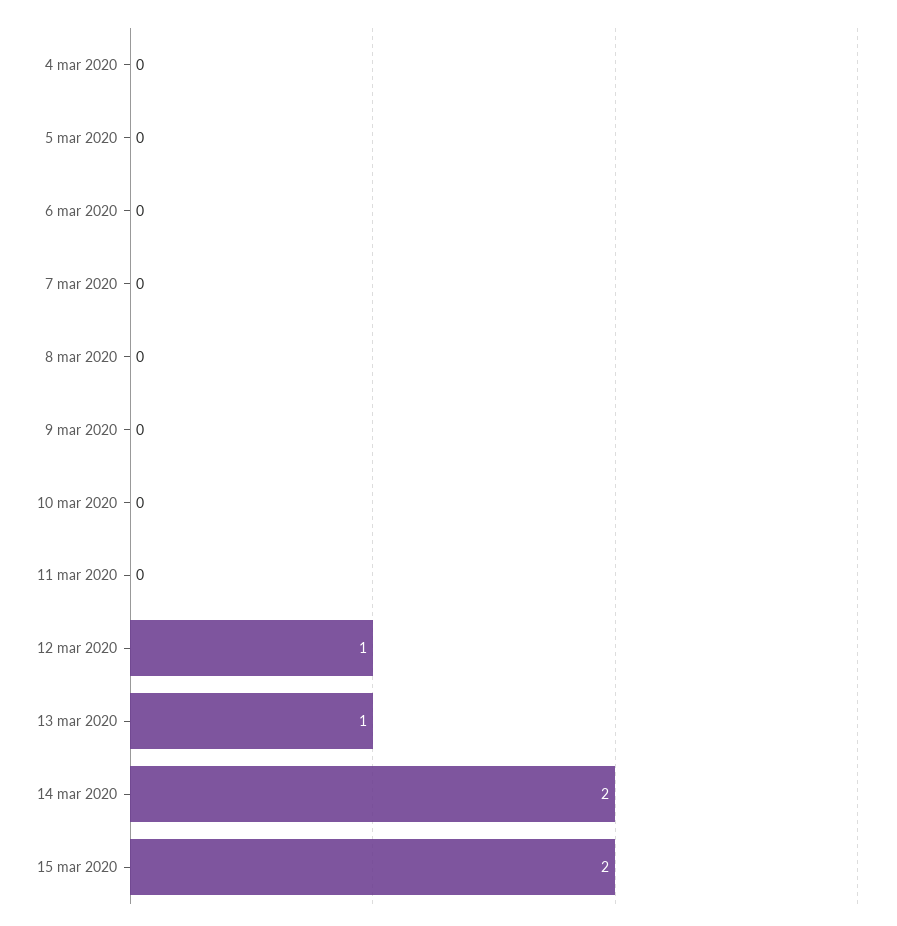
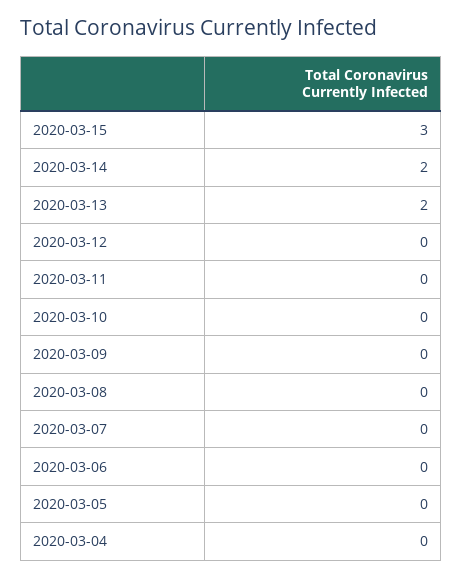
12 mar 2020: 1 -> 0
13 mar 2020: 1 -> 2
15 mar 2020: 2 -> 3

